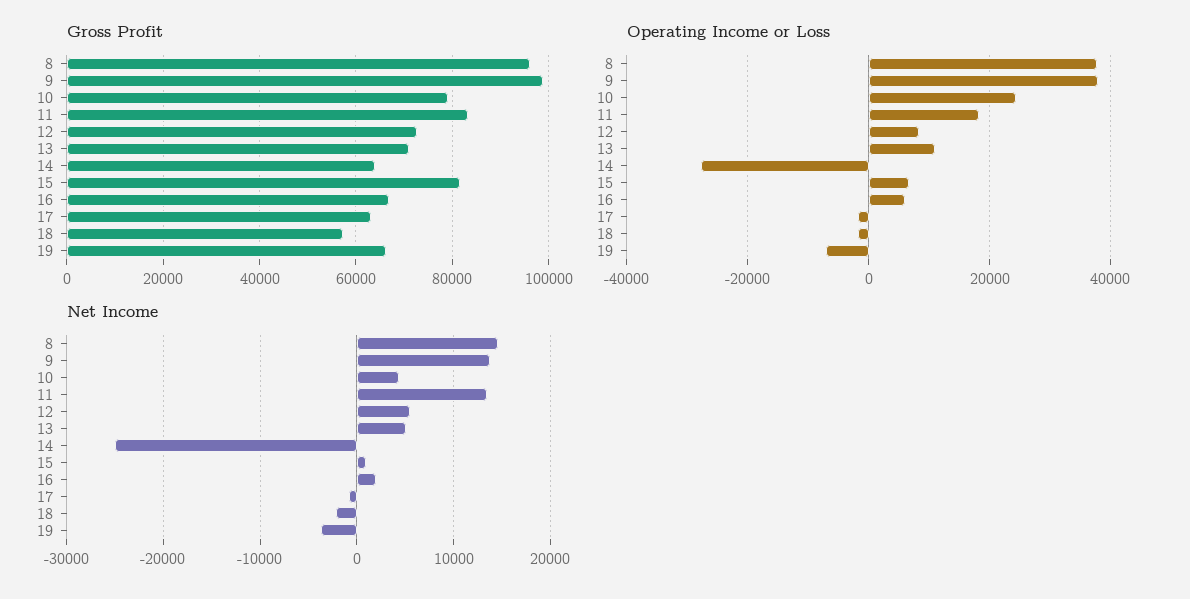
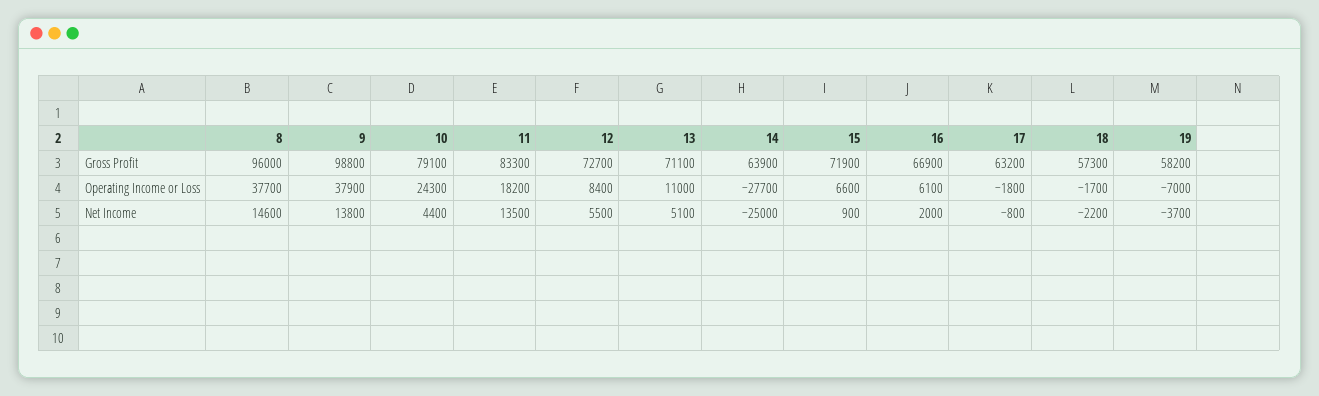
Gross Profit, 15: 82000 -> 71900
Gross Profit, 19: 66000 -> 58200

